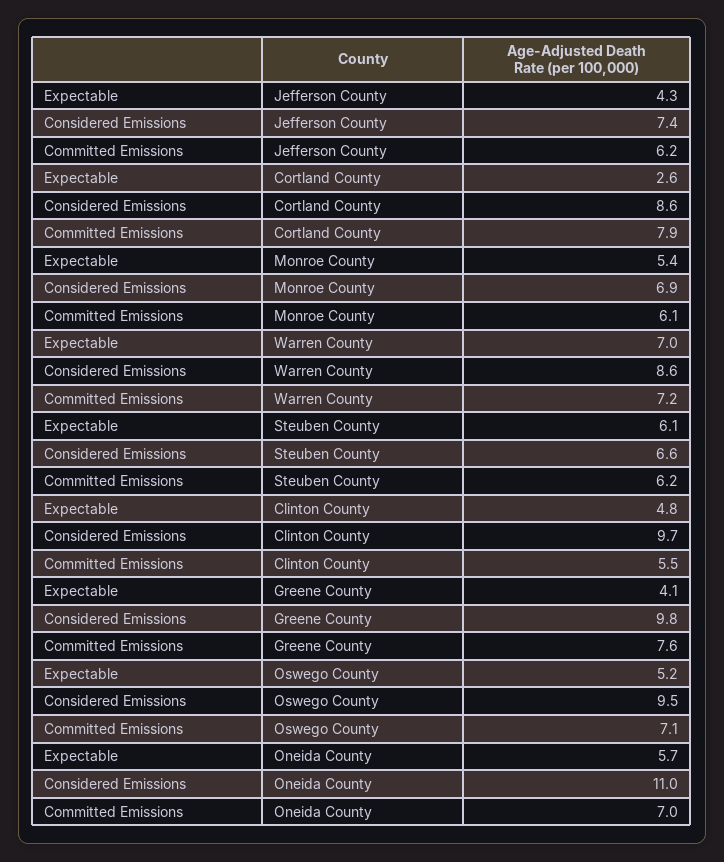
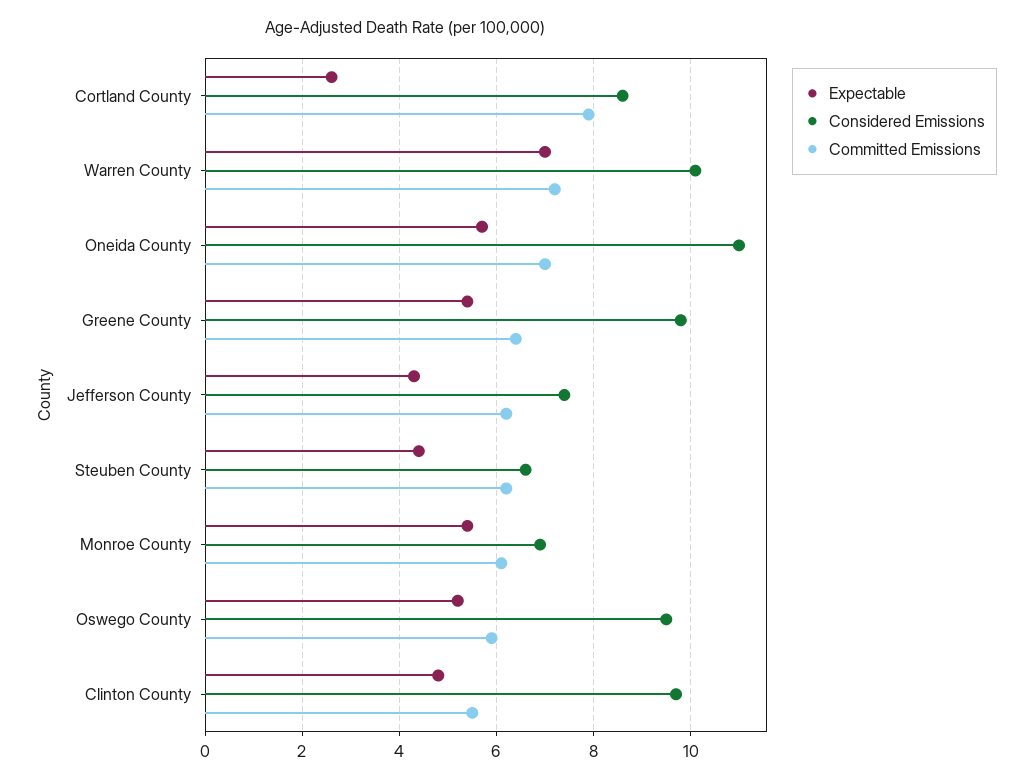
Considered Emissions, Warren County: 8.6 -> 10
Expectable, Steuben County: 6.1 -> 4.5
Expectable, Greene County: 4.1 -> 5.5
Committed Emissions, Greene County: 7.6 -> 6.5
Committed Emissions, Oswego County: 7.1 -> 6

